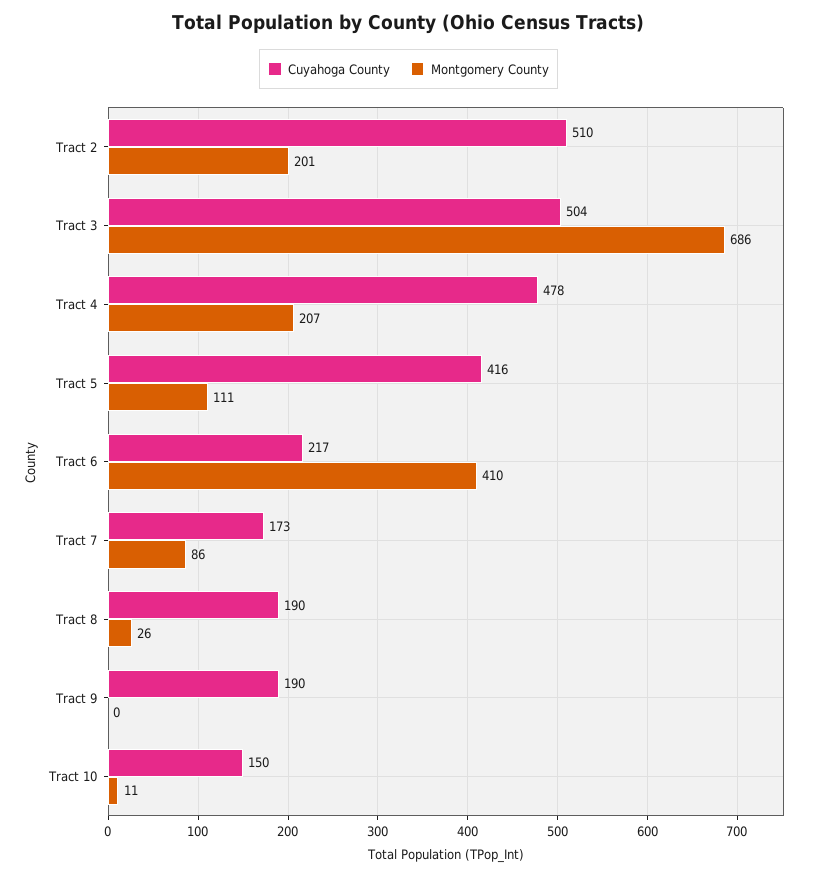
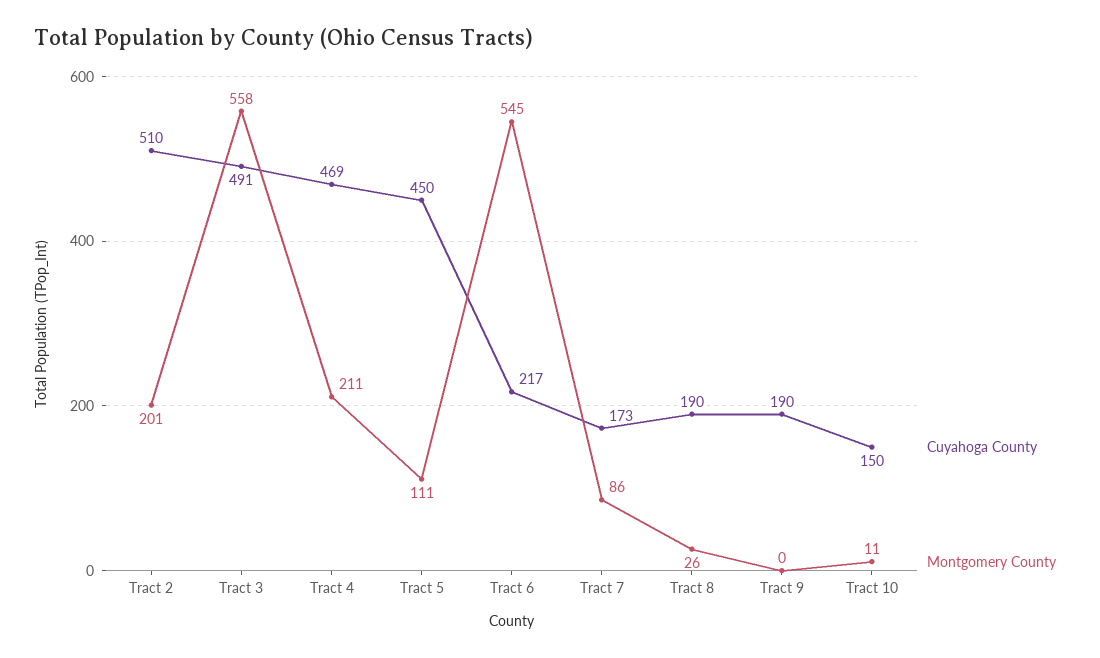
Cuyahoga County, Tract 3: 504 -> 491
Montgomery County, Tract 3: 686 -> 558
Cuyahoga County, Tract 4: 478 -> 469
Montgomery County, Tract 4: 207 -> 211
Cuyahoga County, Tract 5: 416 -> 450
Montgomery County, Tract 6: 410 -> 545

